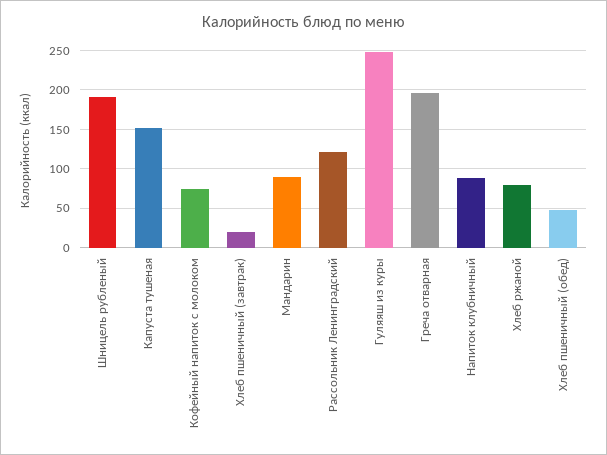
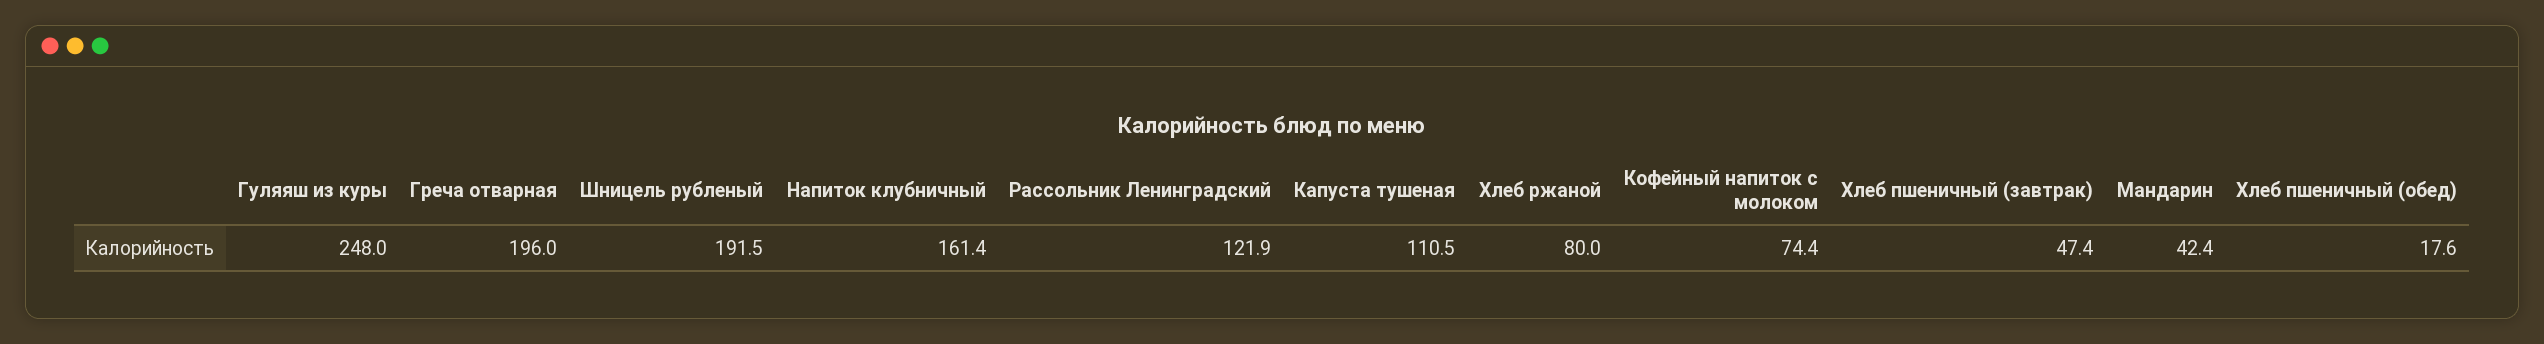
Капуста тушеная: 150 -> 110.5
Хлеб пшеничный (завтрак): 20 -> 47.4
Мандарин: 90 -> 42.4
Напиток клубничный: 90 -> 161.4
Хлеб пшеничный (обед): 50 -> 17.6

